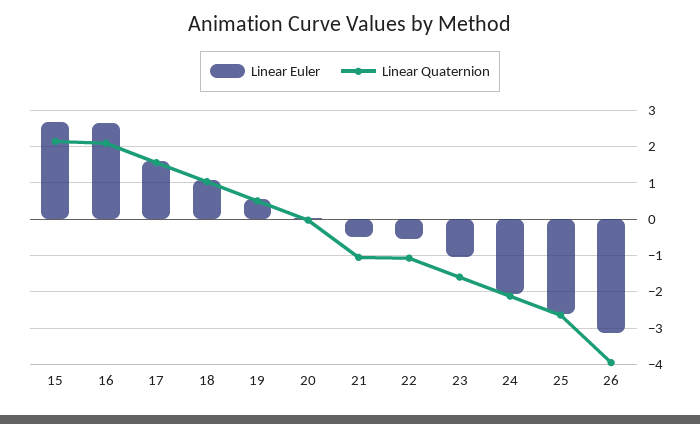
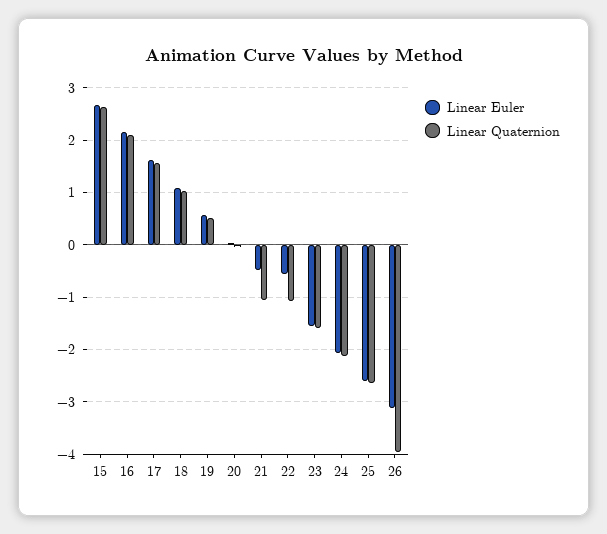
Linear Quaternion, 15: 2.2 -> 2.6
Linear Euler, 16: 2.6 -> 2.2
Linear Euler, 23: -1 -> -1.6

